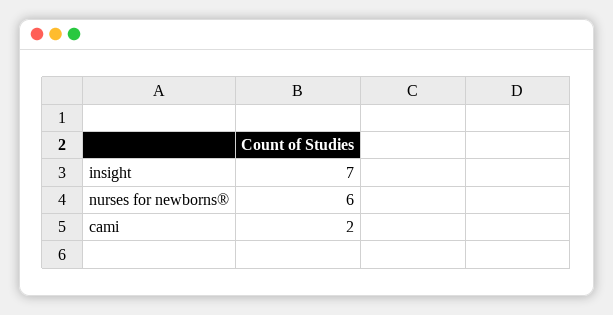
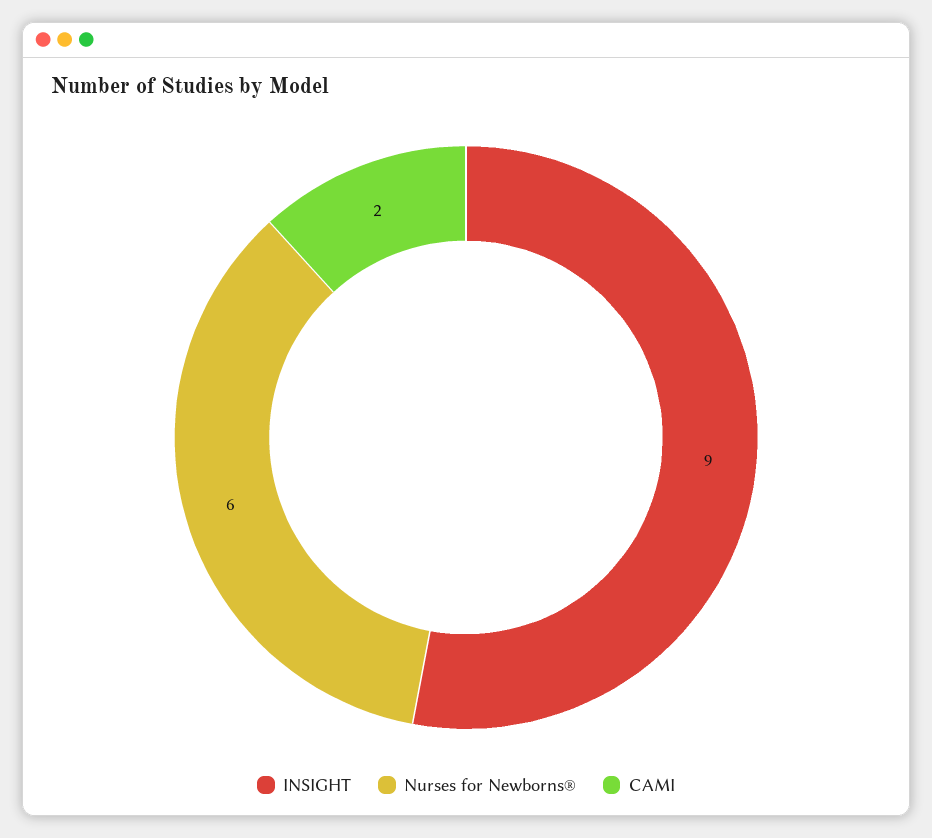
insight: 7 -> 9

